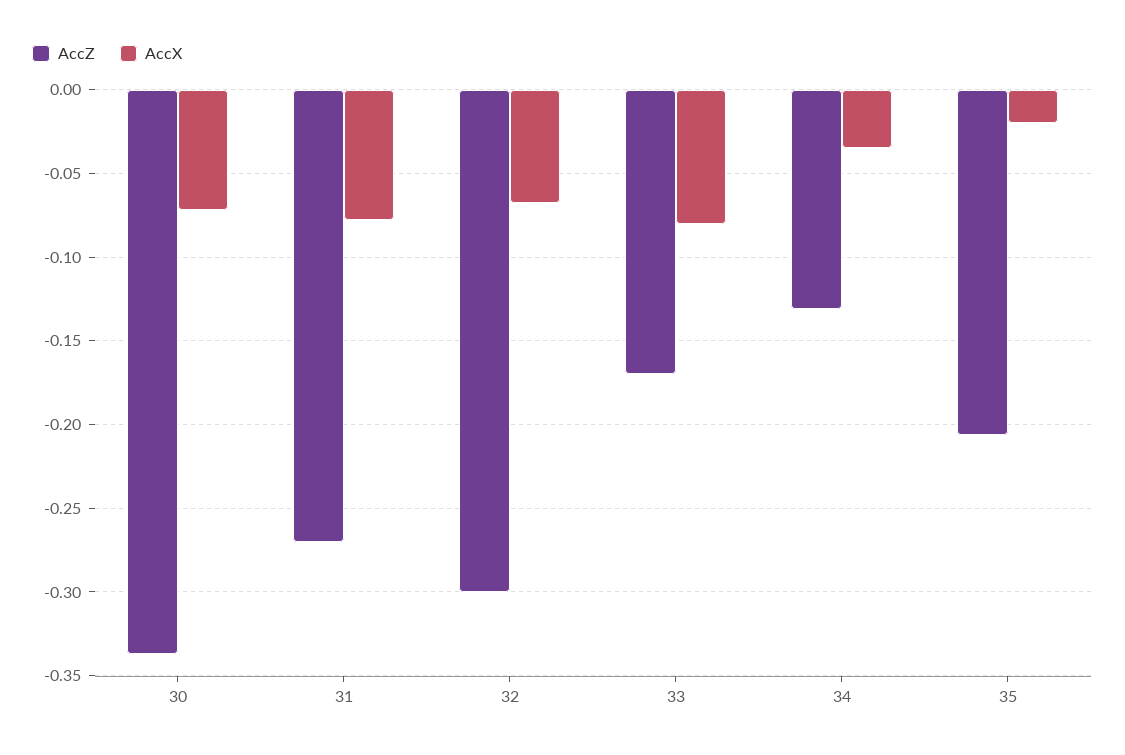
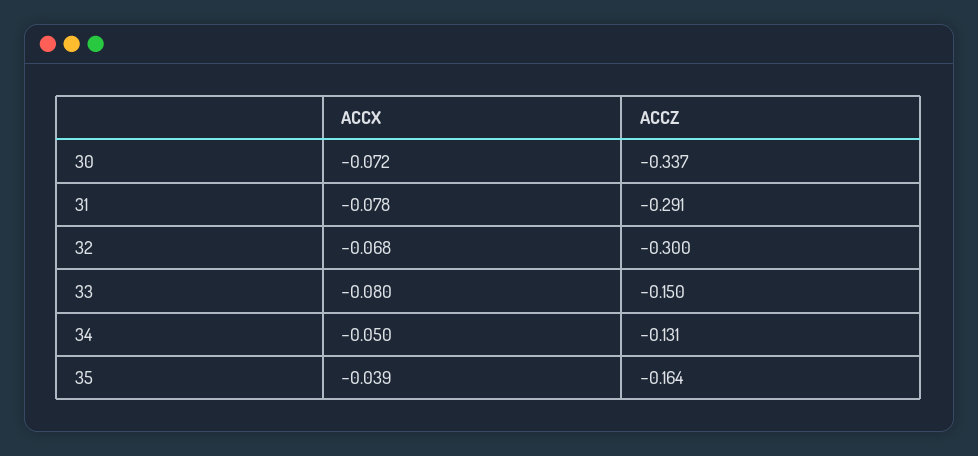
AccZ, 31: -0.27 -> -0.291
AccZ, 33: -0.17 -> -0.15
AccX, 34: -0.035 -> -0.05
AccZ, 35: -0.205 -> -0.164
AccX, 35: -0.02 -> -0.039

